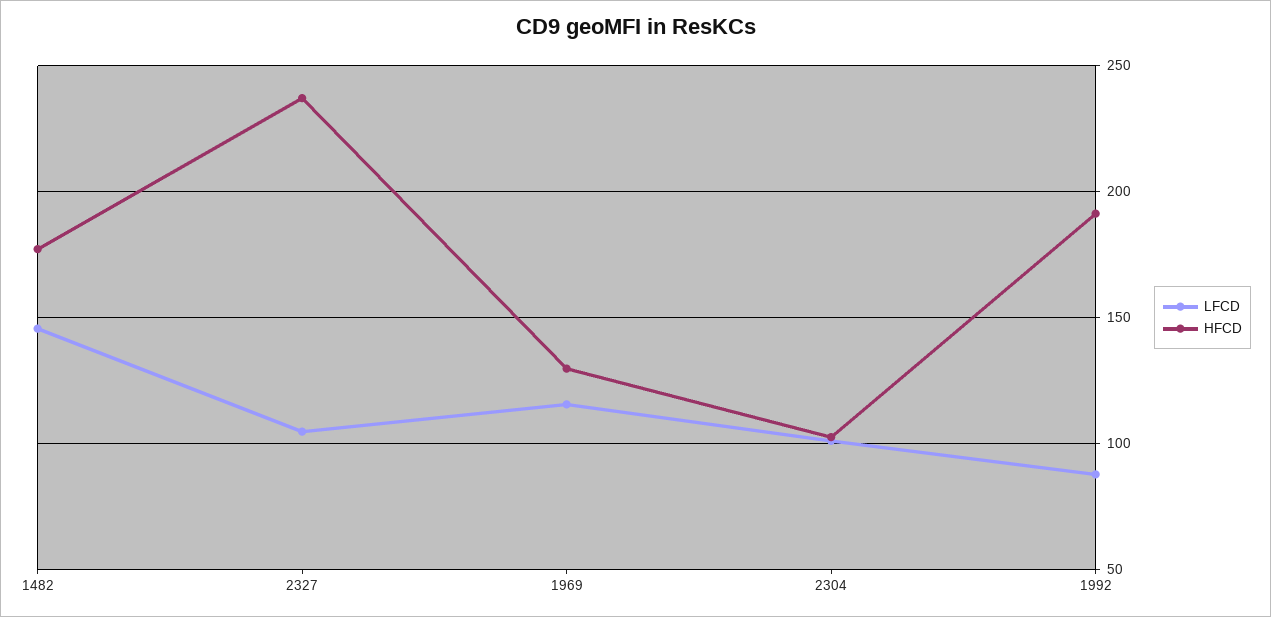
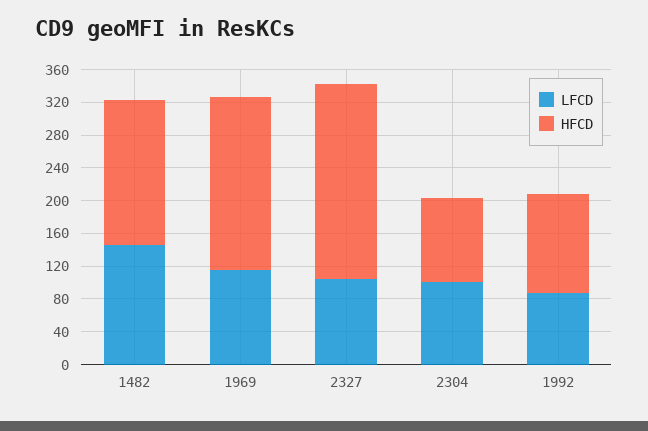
HFCD, 1969: 130 -> 210
HFCD, 1992: 190 -> 120

